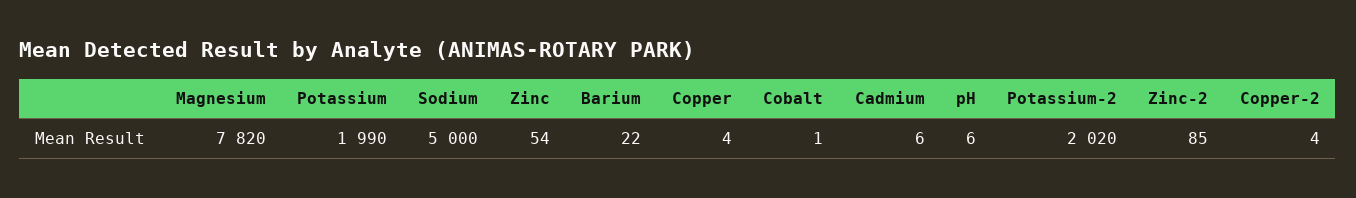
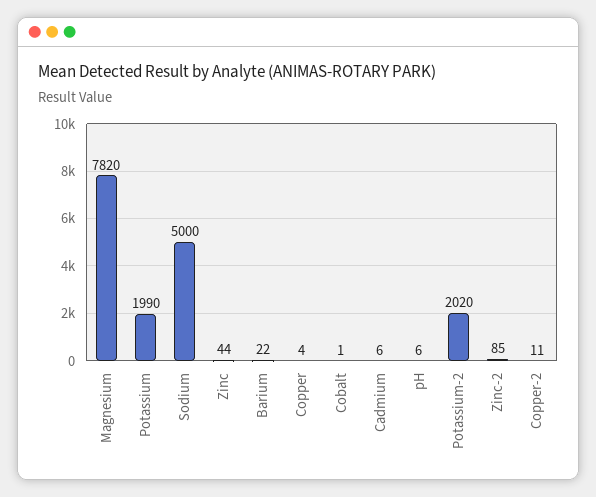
Zinc: 54 -> 44
Copper-2: 4 -> 11

